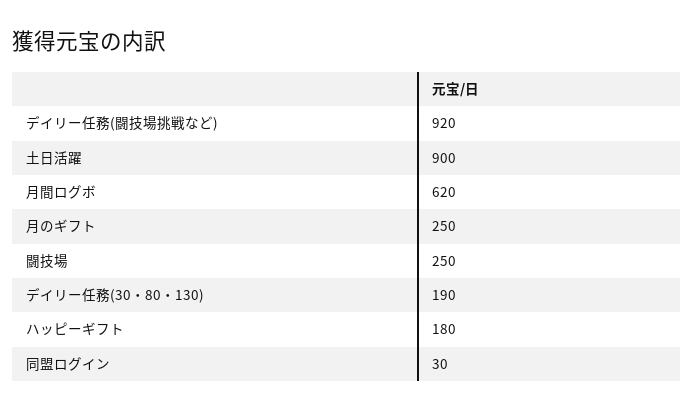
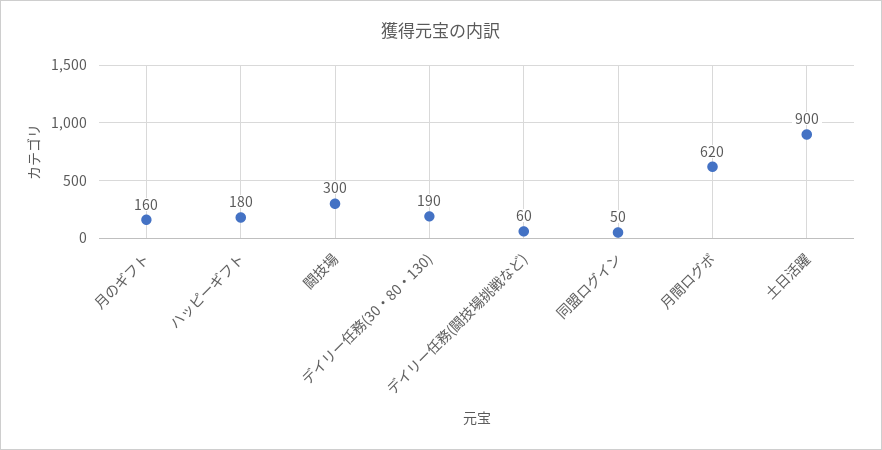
デイリー任務(闘技場挑戦など): 920 -> 60
月のギフト: 250 -> 160
闘技場: 250 -> 300
同盟ログイン: 30 -> 50

